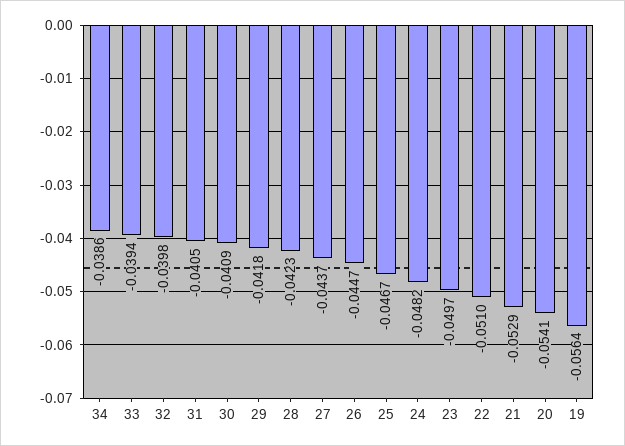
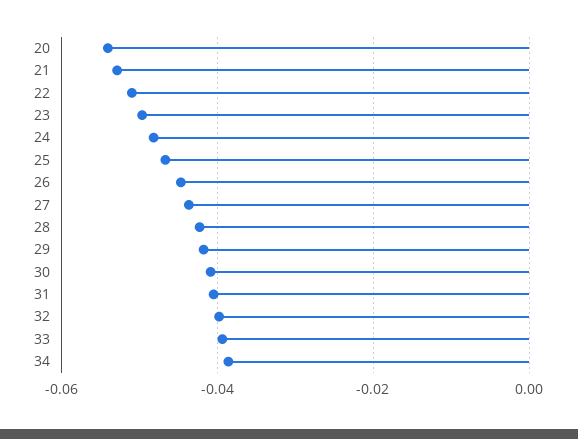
19: -0.0564 -> none

